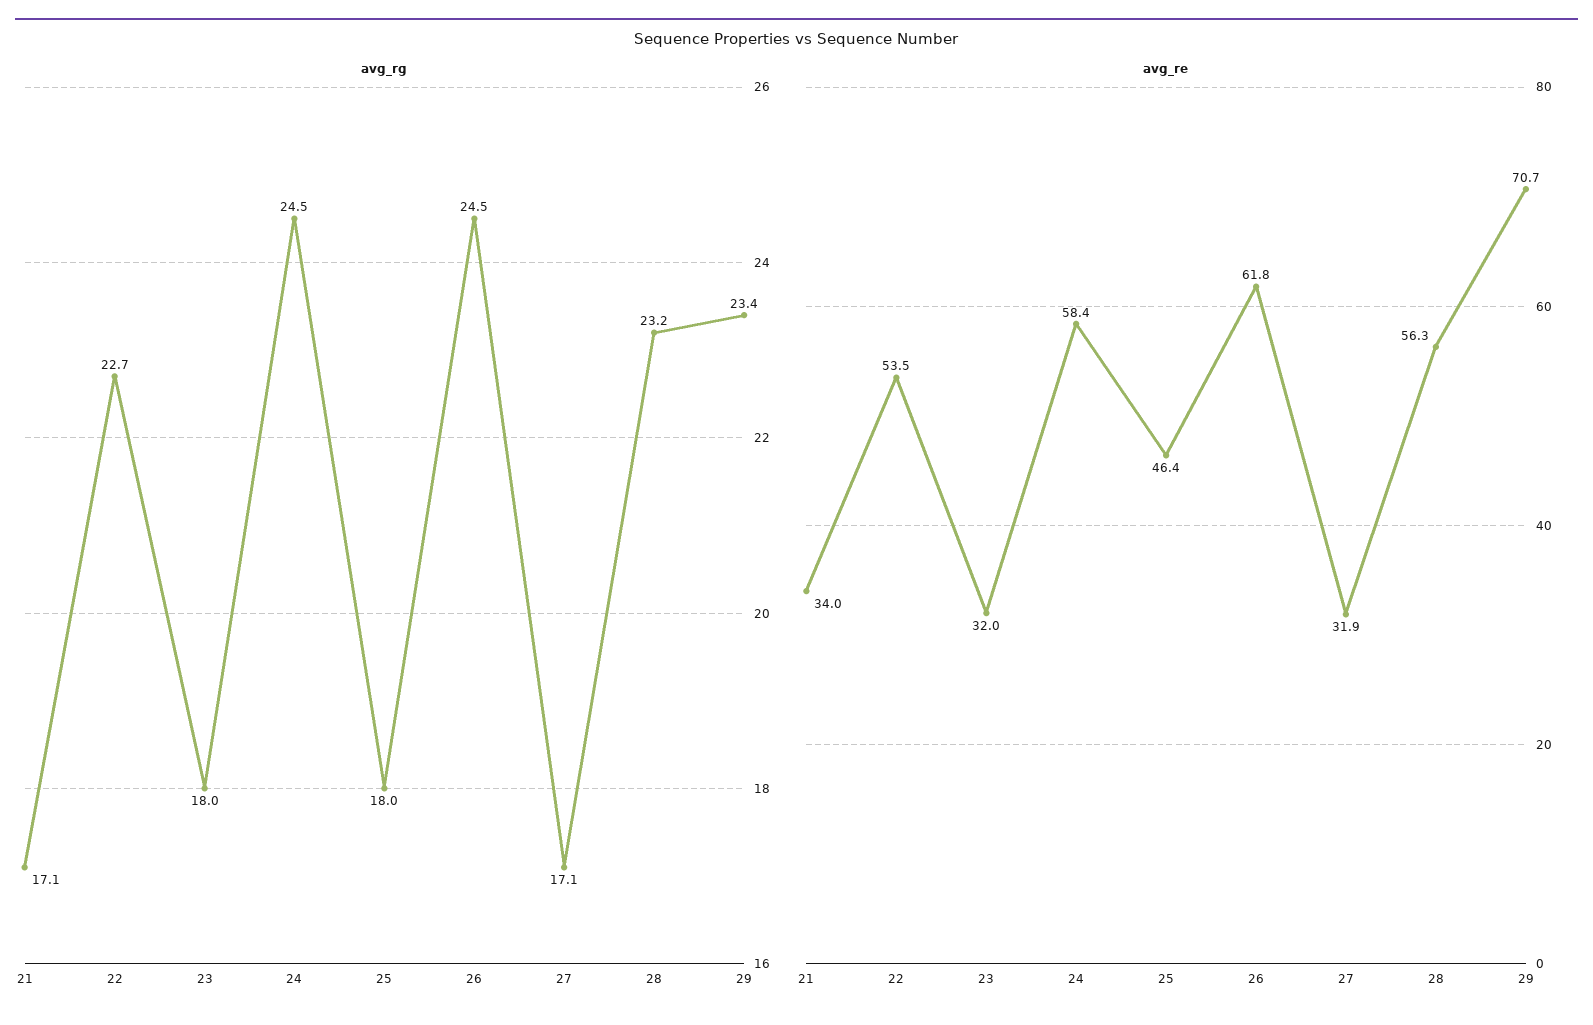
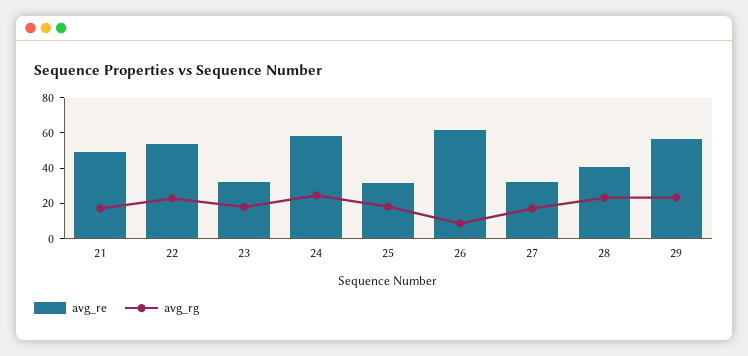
avg_rg, 26: 24.5 -> 10
avg_re, 21: 34 -> 50
avg_re, 25: 46.4 -> 30
avg_re, 28: 56.3 -> 40
avg_re, 29: 70.7 -> 55

